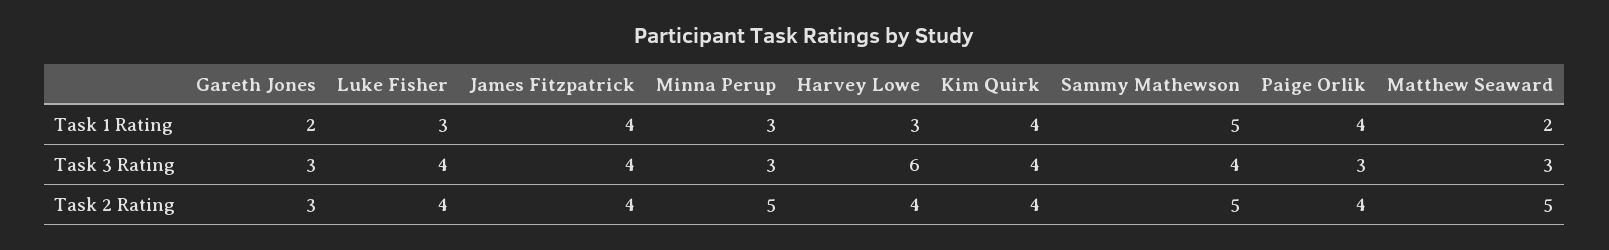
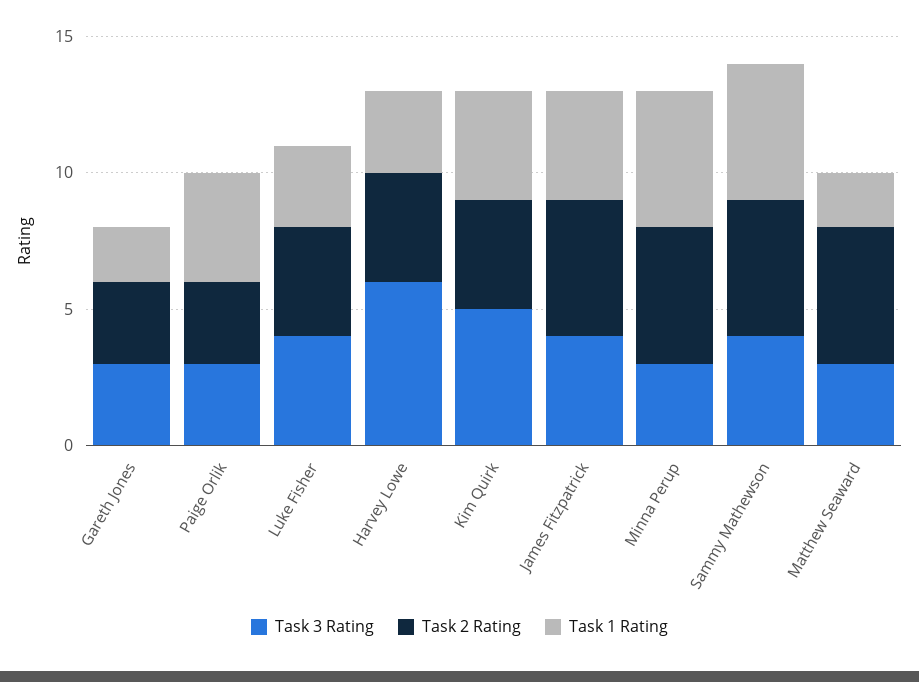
Task 1 Rating, Minna Perup: 3 -> 5
Task 3 Rating, Kim Quirk: 4 -> 5
Task 2 Rating, James Fitzpatrick: 4 -> 5
Task 2 Rating, Paige Orlik: 4 -> 3

